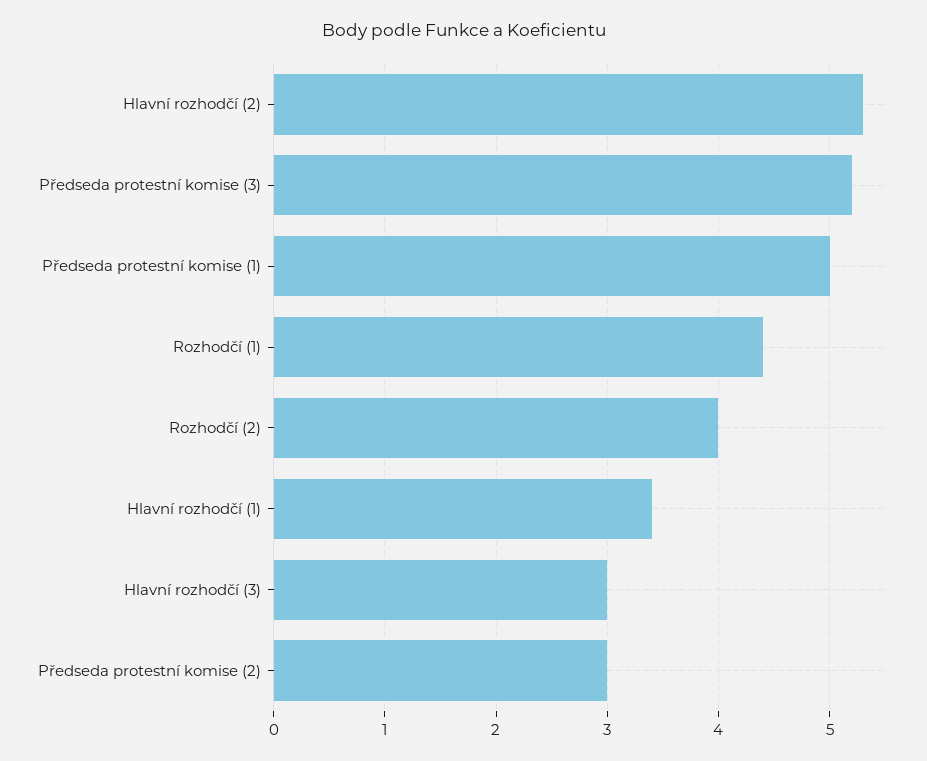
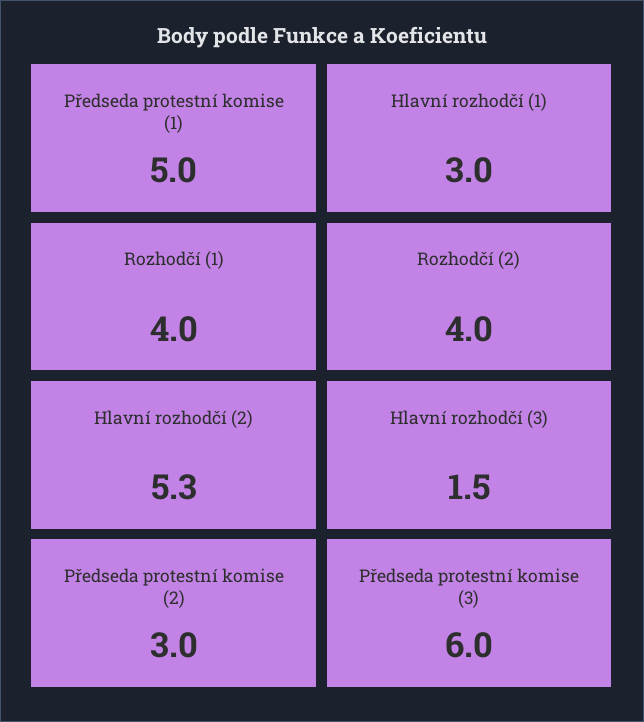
Předseda protestní komise (3): 5.2 -> 6
Rozhodčí (1): 4.4 -> 4
Hlavní rozhodčí (1): 3.4 -> 3
Hlavní rozhodčí (3): 3 -> 1.5

